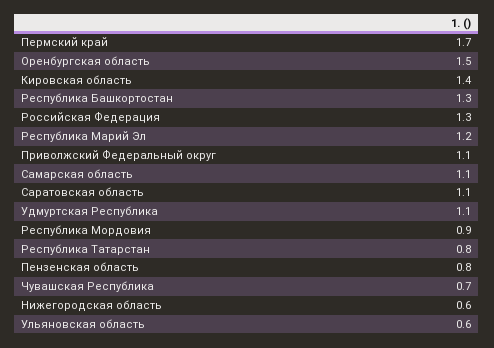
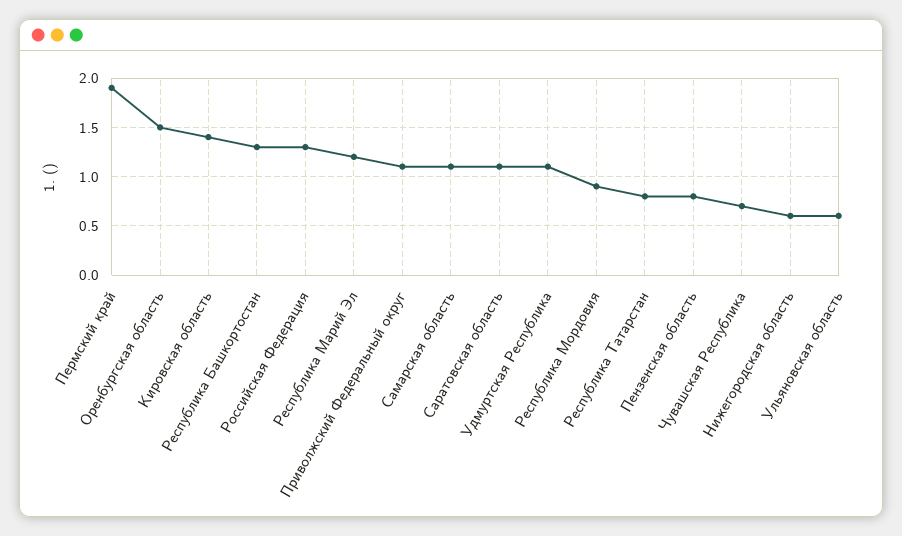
Пермский край: 1.7 -> 1.9

